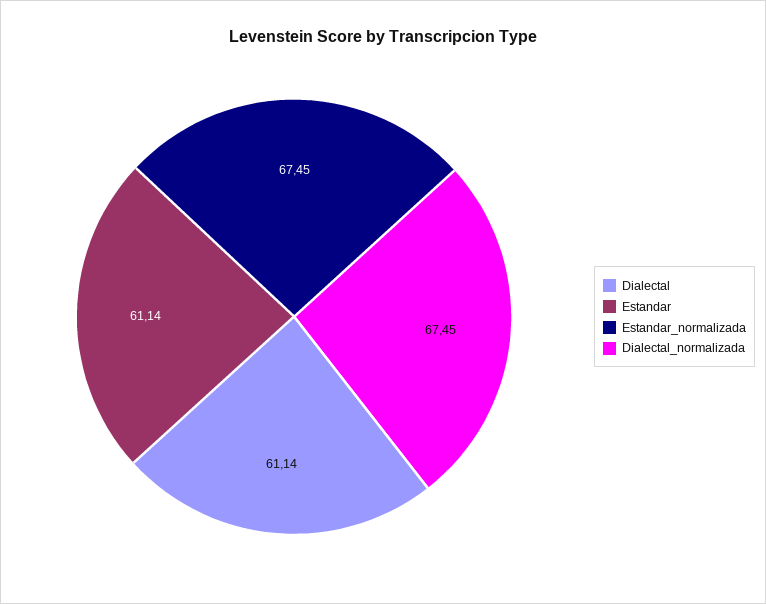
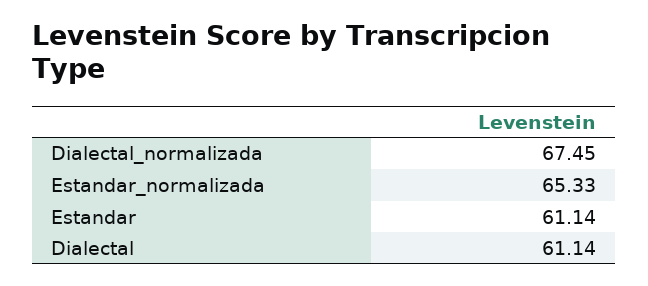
Estandar_normalizada: 67.45 -> 65.33

